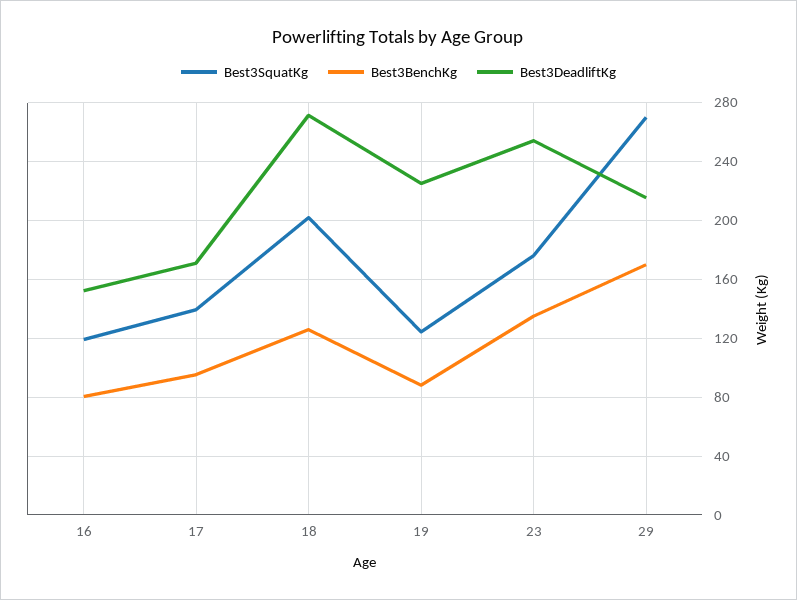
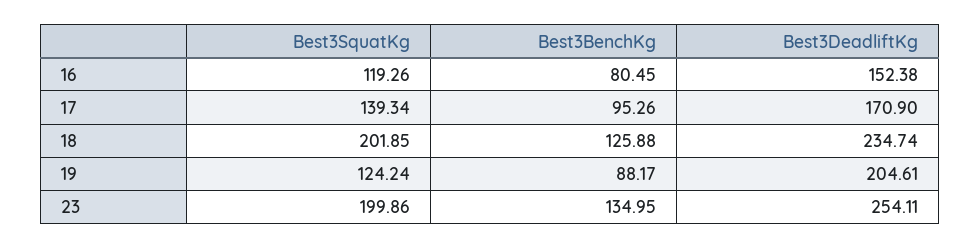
Best3DeadliftKg, 18: 270 -> 234.74
Best3DeadliftKg, 19: 225 -> 204.61
Best3SquatKg, 23: 175 -> 199.86
Best3SquatKg, 29: 270 -> none
Best3BenchKg, 29: 170 -> none
Best3DeadliftKg, 29: 215 -> none

